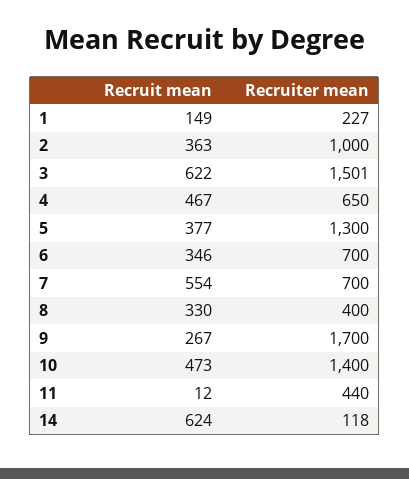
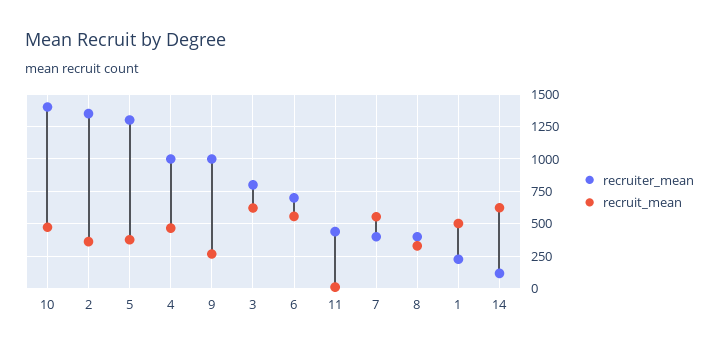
Recruit mean, 1: 149 -> 500
Recruiter mean, 2: 1000 -> 1350
Recruiter mean, 3: 1501 -> 800
Recruiter mean, 4: 650 -> 1000
Recruit mean, 6: 346 -> 550
Recruiter mean, 7: 700 -> 400
Recruiter mean, 9: 1700 -> 1000

